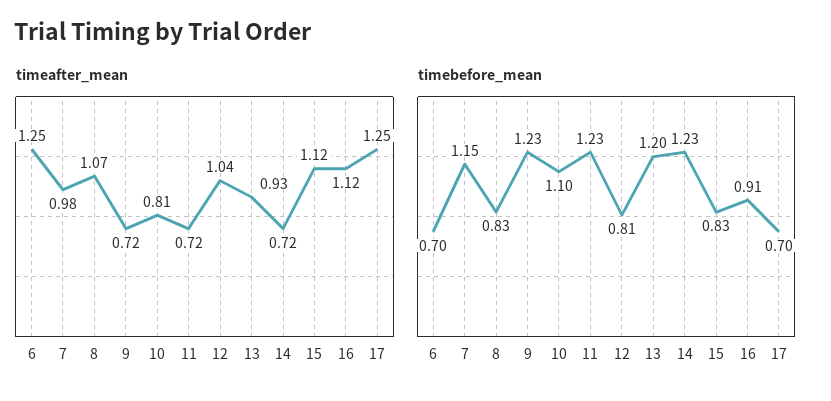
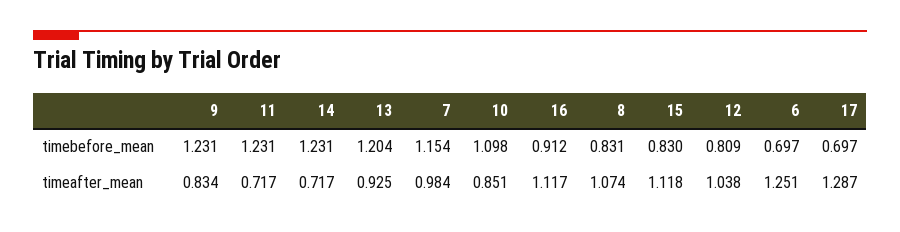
timeafter_mean, 9: 0.72 -> 0.834
timeafter_mean, 10: 0.81 -> 0.851
timeafter_mean, 17: 1.25 -> 1.287

